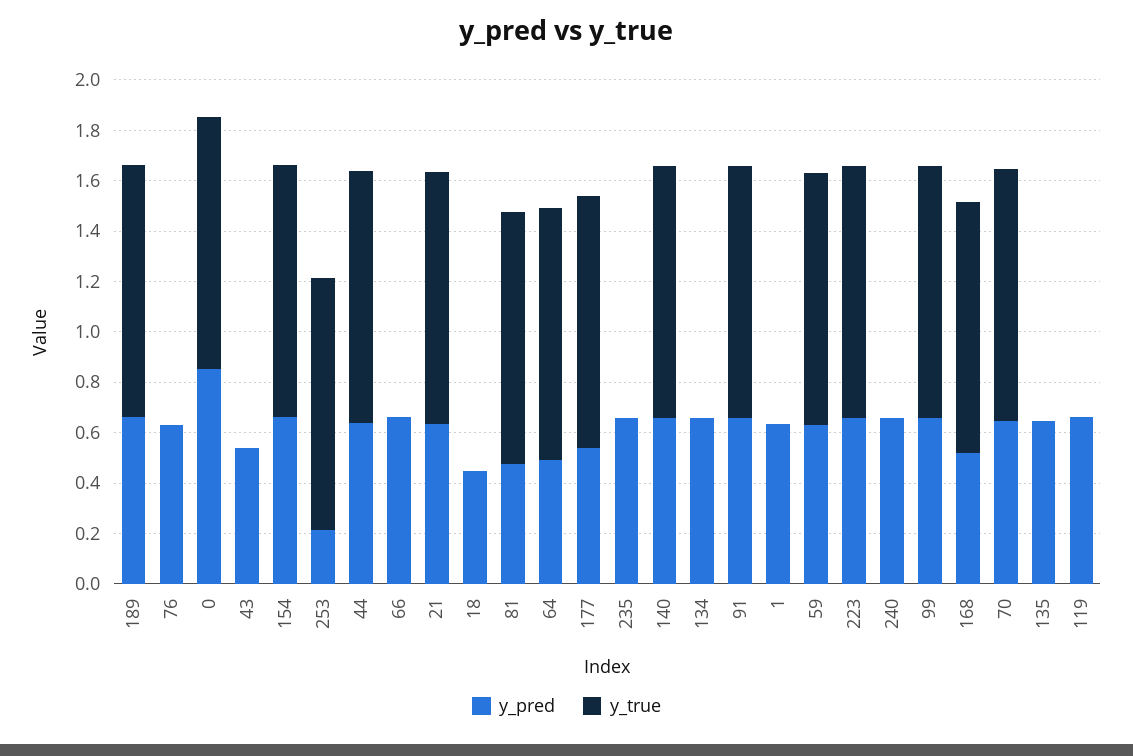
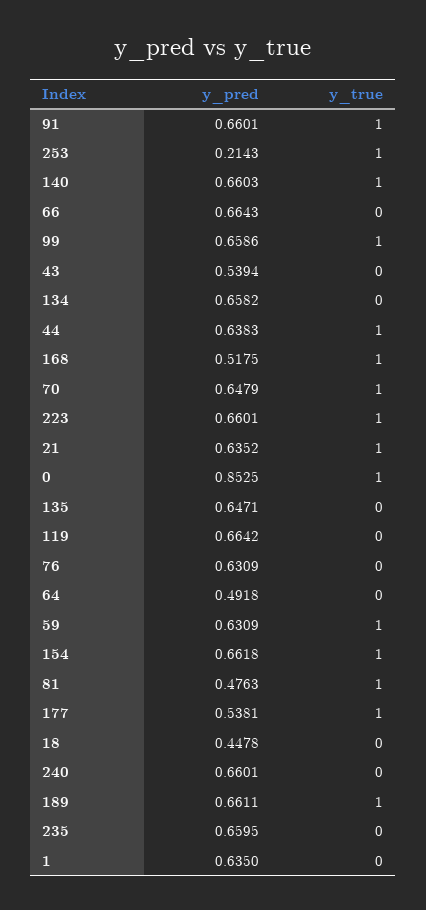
y_true, 64: 1 -> 0

